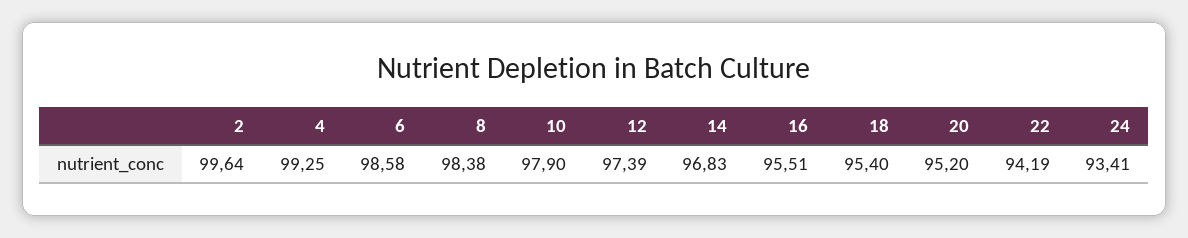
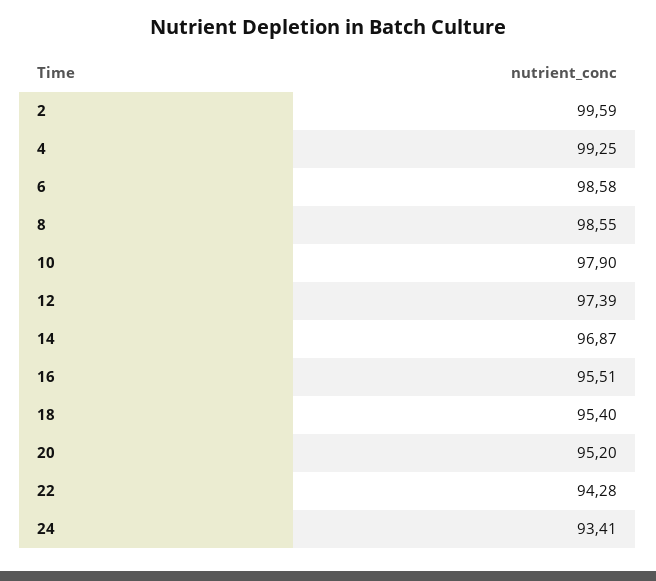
2: 99.64 -> 99.59
8: 98.38 -> 98.55
14: 96.83 -> 96.87
22: 94.19 -> 94.28

